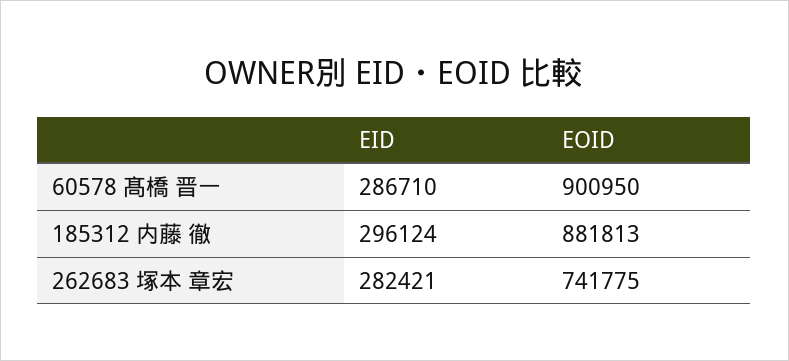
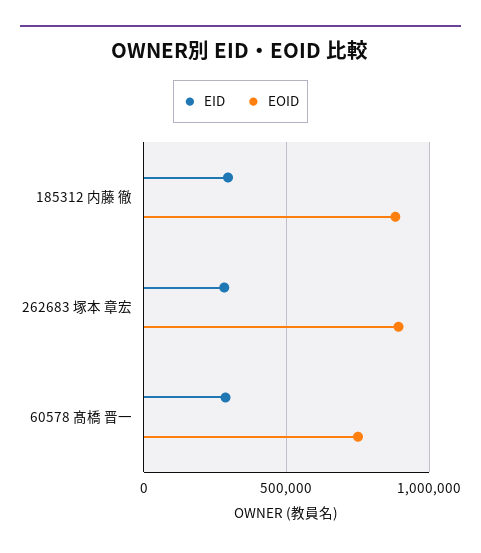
EOID, 60578 髙橋 晋一: 900950 -> 750000
EOID, 262683 塚本 章宏: 741775 -> 900000

